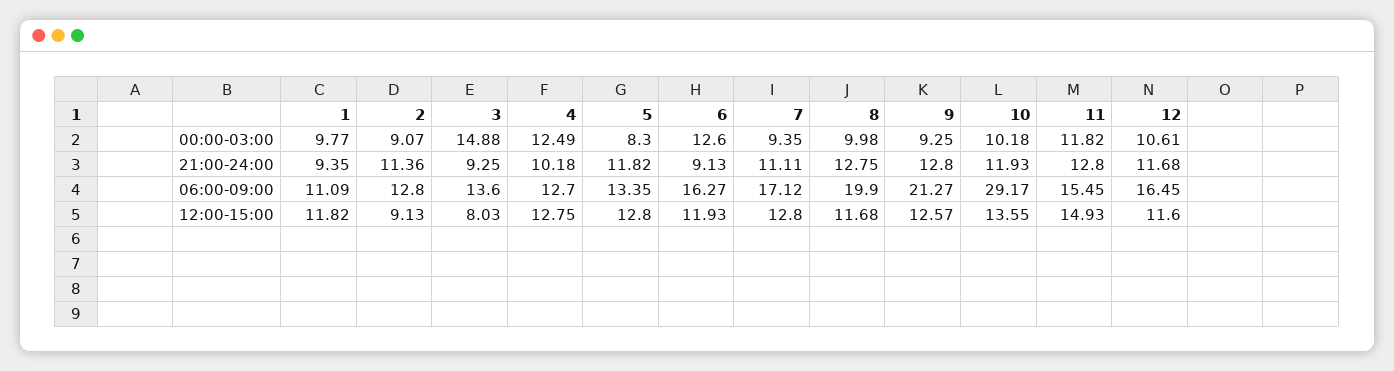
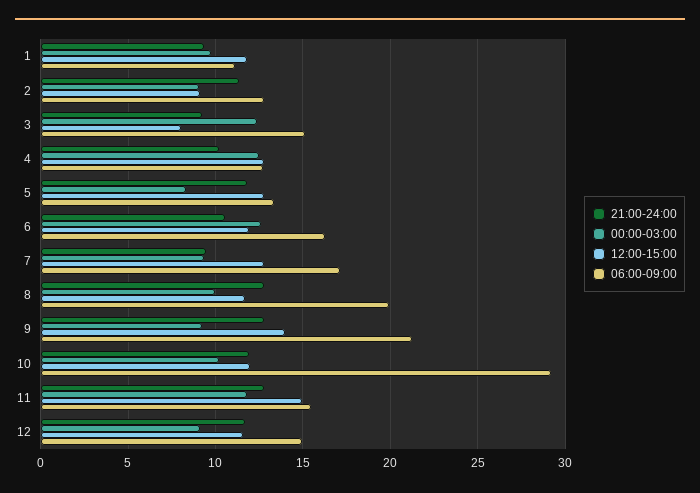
00:00-03:00, 3: 14.88 -> 12.5
00:00-03:00, 12: 10.61 -> 9
21:00-24:00, 6: 9.13 -> 10.5
21:00-24:00, 7: 11.11 -> 9.5
06:00-09:00, 3: 13.6 -> 15
06:00-09:00, 12: 16.45 -> 15
12:00-15:00, 9: 12.57 -> 14
12:00-15:00, 10: 13.55 -> 12

